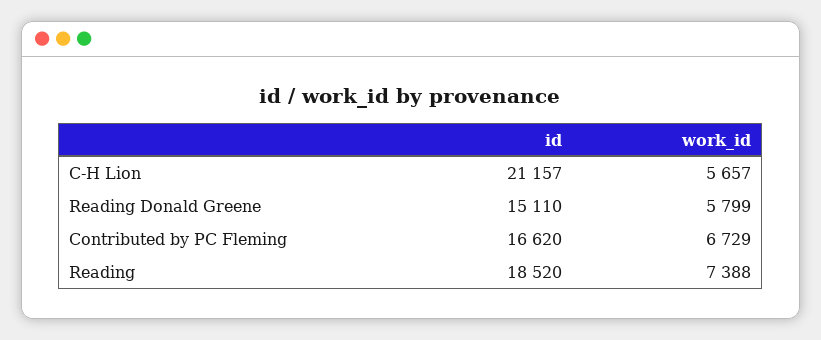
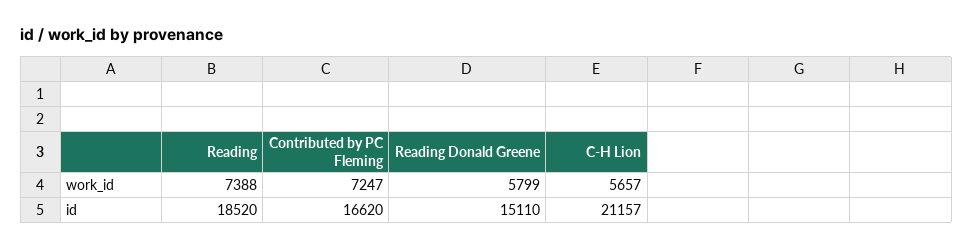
work_id, Contributed by PC Fleming: 6729 -> 7247

